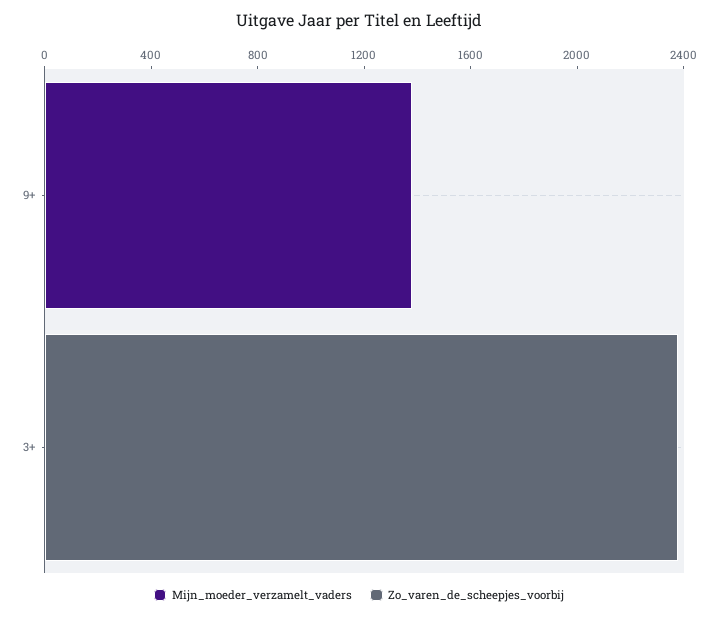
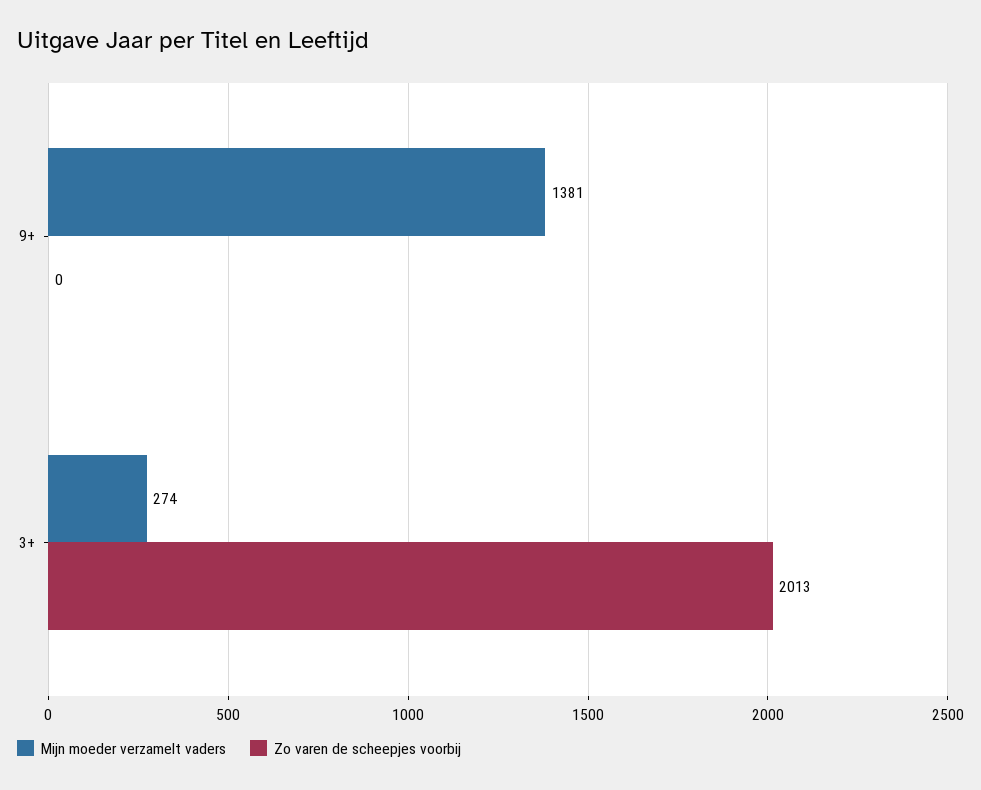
Mijn_moeder_verzamelt_vaders, 3+: 0 -> 274
Zo_varen_de_scheepjes_voorbij, 3+: 2400 -> 2013

